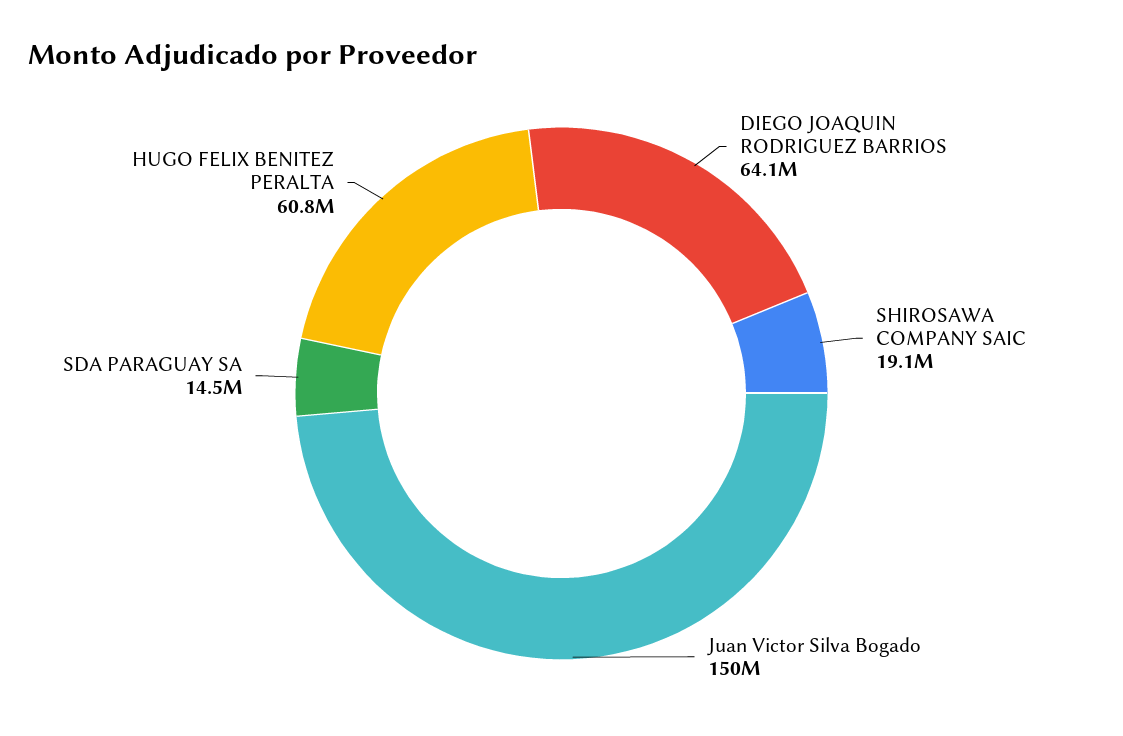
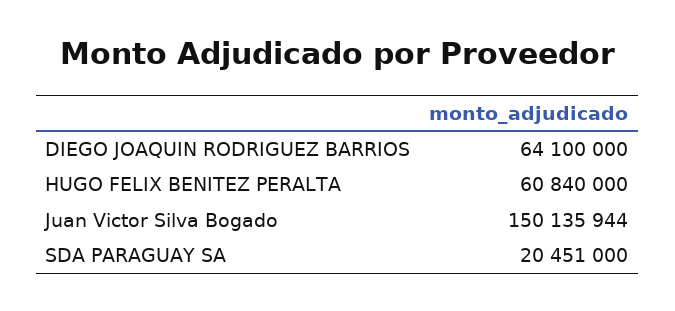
SHIROSAWA COMPANY SAIC: 19100000 -> none
SDA PARAGUAY SA: 14500000 -> 20451000

